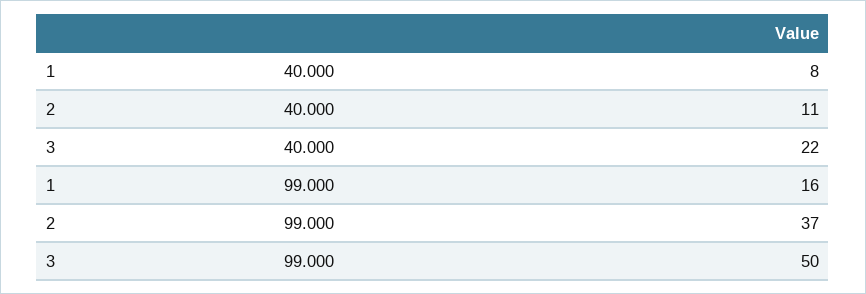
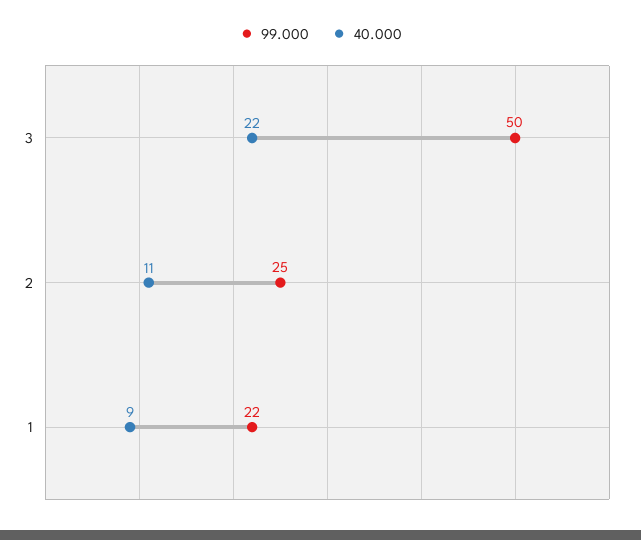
40.000, 1: 8 -> 9
99.000, 1: 16 -> 22
99.000, 2: 37 -> 25

